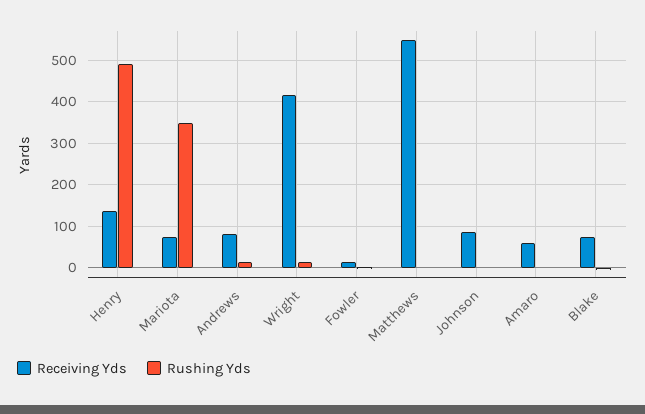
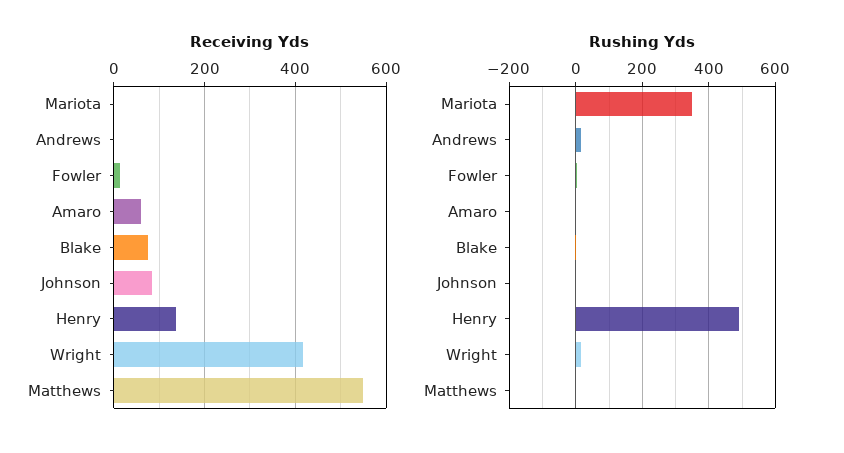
Receiving Yds, Mariota: 80 -> 0
Receiving Yds, Andrews: 80 -> 0

